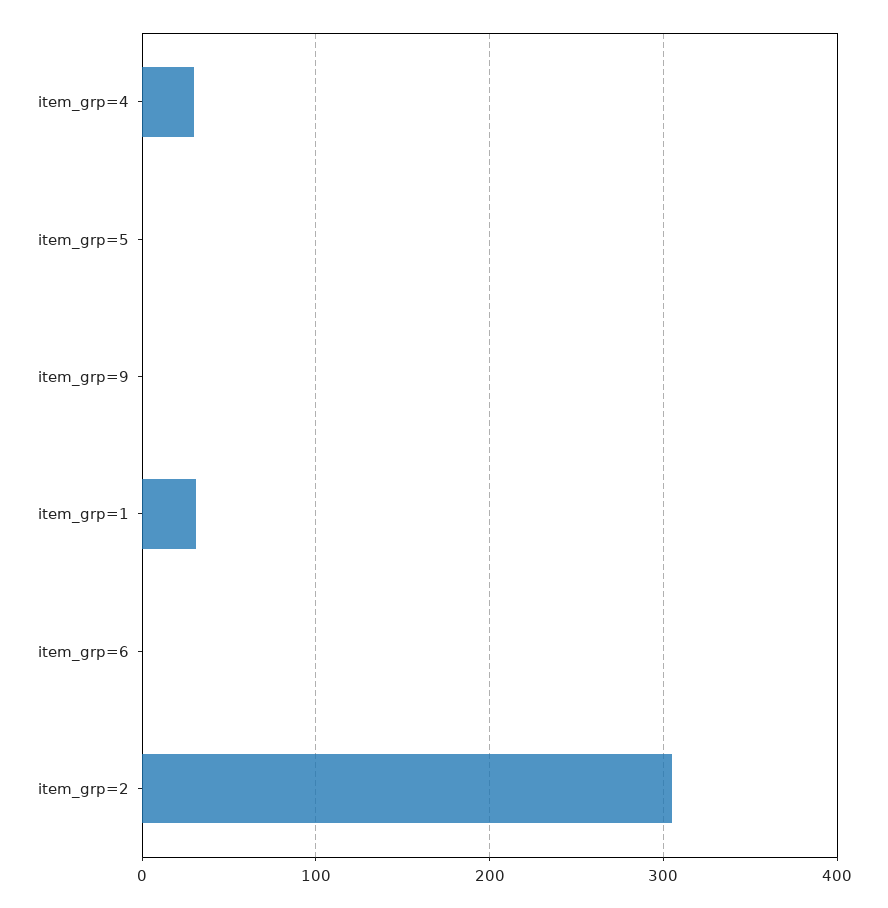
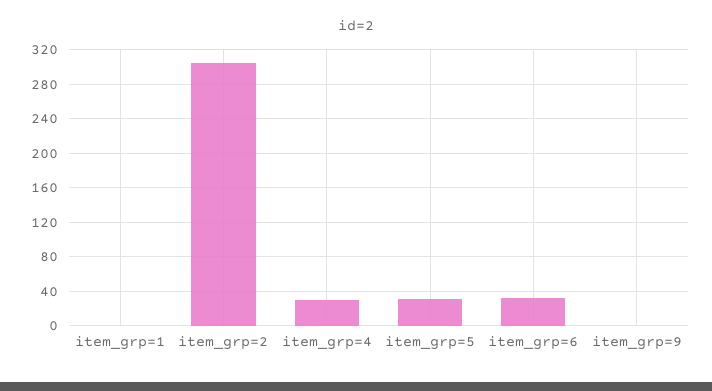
item_grp=5: 0 -> 30
item_grp=1: 30 -> 0
item_grp=6: 0 -> 30

